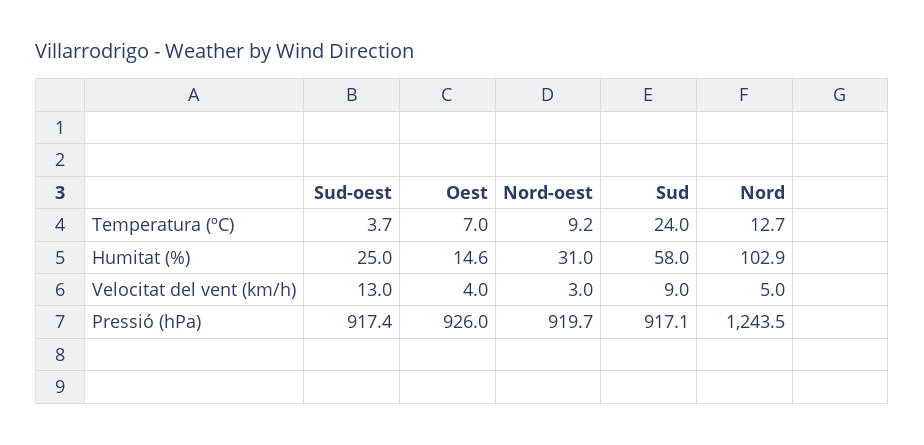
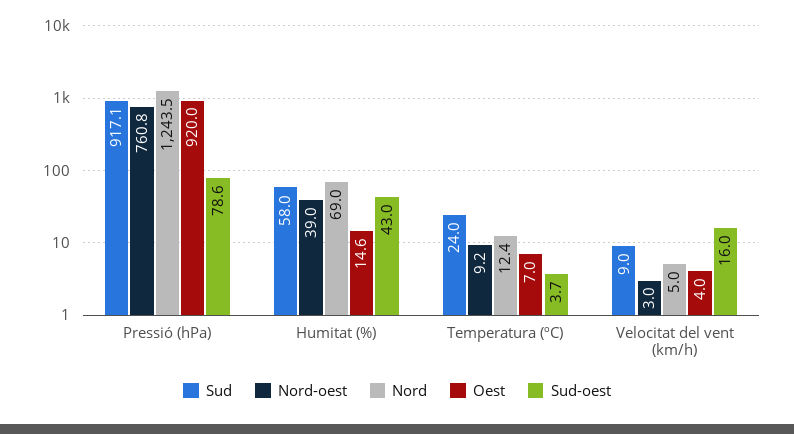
Nord, Temperatura (ºC): 12.7 -> 12.4
Sud-oest, Humitat (%): 25 -> 43
Nord-oest, Humitat (%): 31 -> 39
Nord, Humitat (%): 102.9 -> 69
Sud-oest, Velocitat del vent (km/h): 13 -> 16
Sud-oest, Pressió (hPa): 917.4 -> 78.6
Oest, Pressió (hPa): 926 -> 920
Nord-oest, Pressió (hPa): 919.7 -> 760.8

